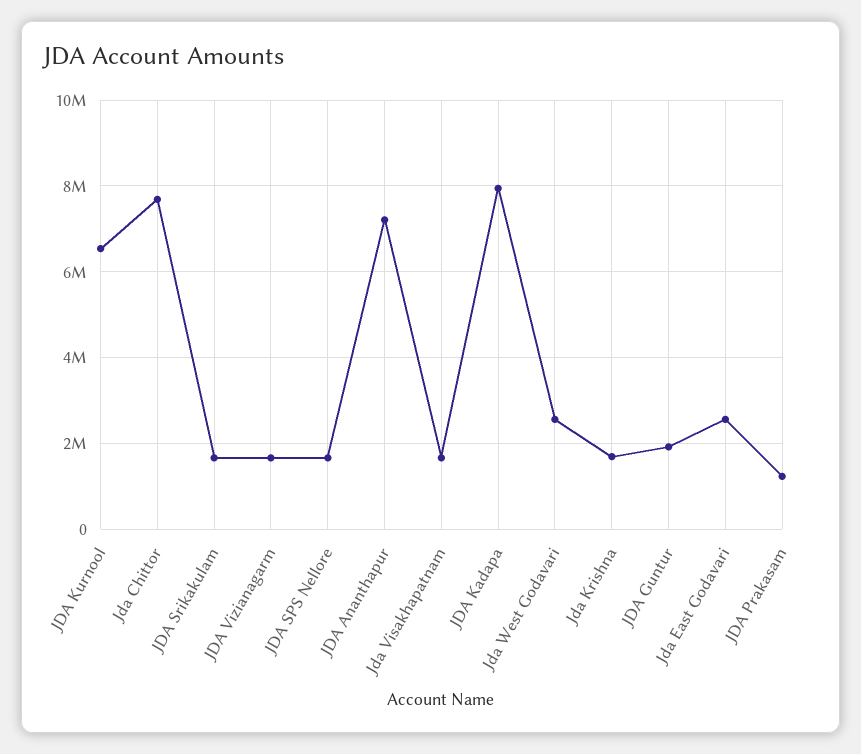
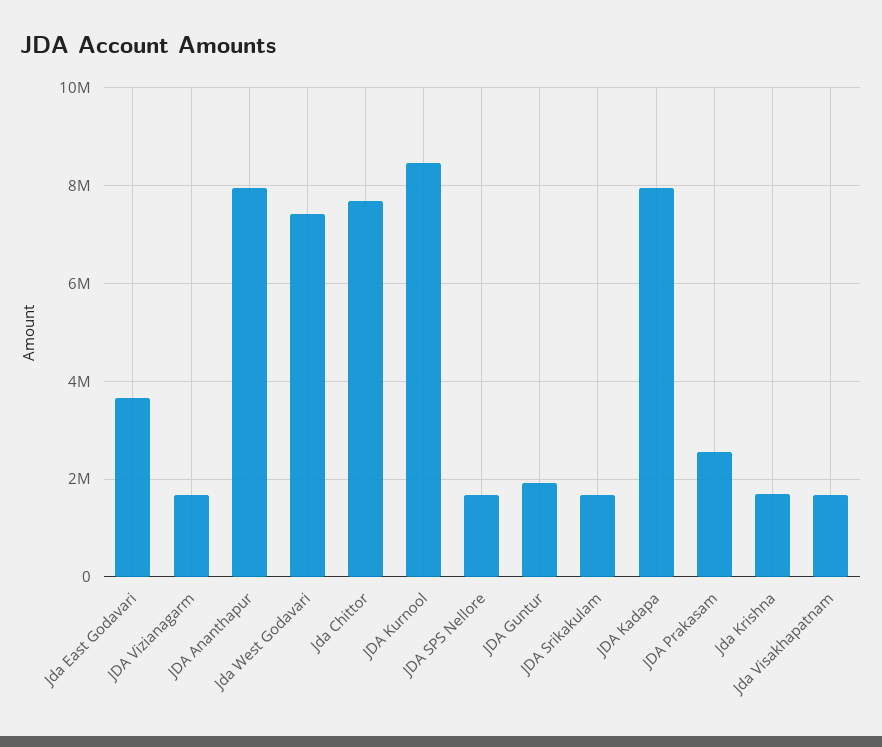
JDA Kurnool: 6600000 -> 8400000
JDA Ananthapur: 7200000 -> 8000000
Jda West Godavari: 2600000 -> 7400000
Jda East Godavari: 2600000 -> 3600000
JDA Prakasam: 1200000 -> 2600000

